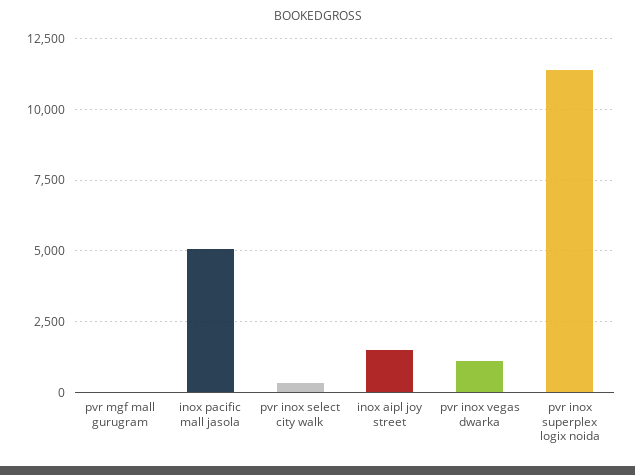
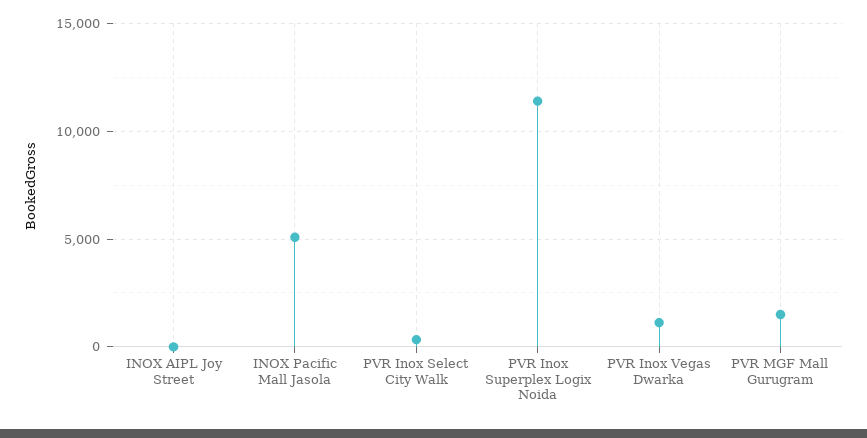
pvr mgf mall gurugram: 0 -> 1500
inox aipl joy street: 1500 -> 0

